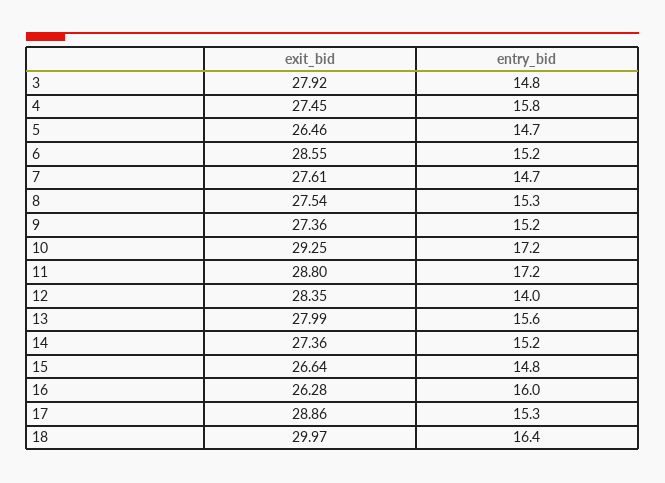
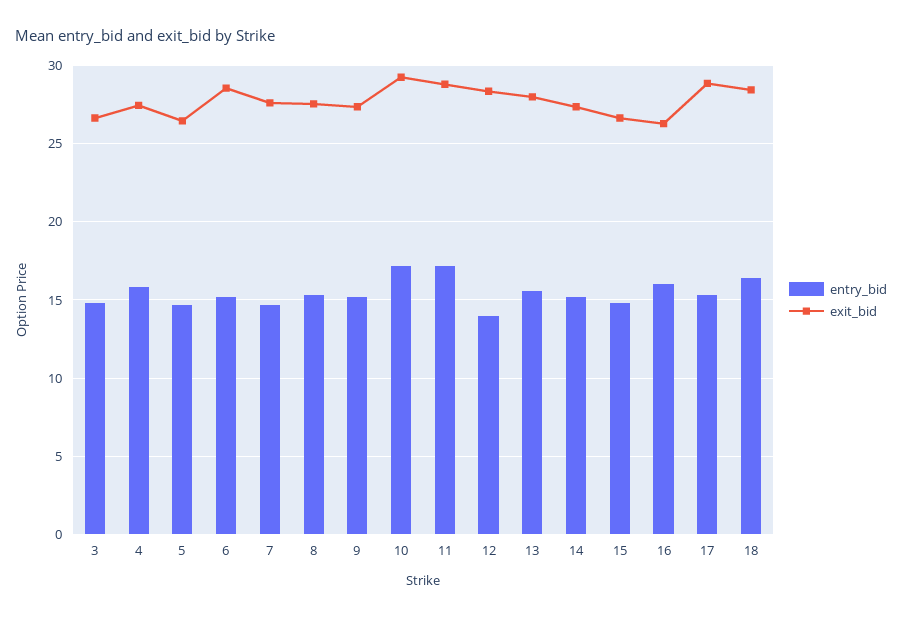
exit_bid, 3: 27.92 -> 26.5
exit_bid, 18: 29.97 -> 28.5

